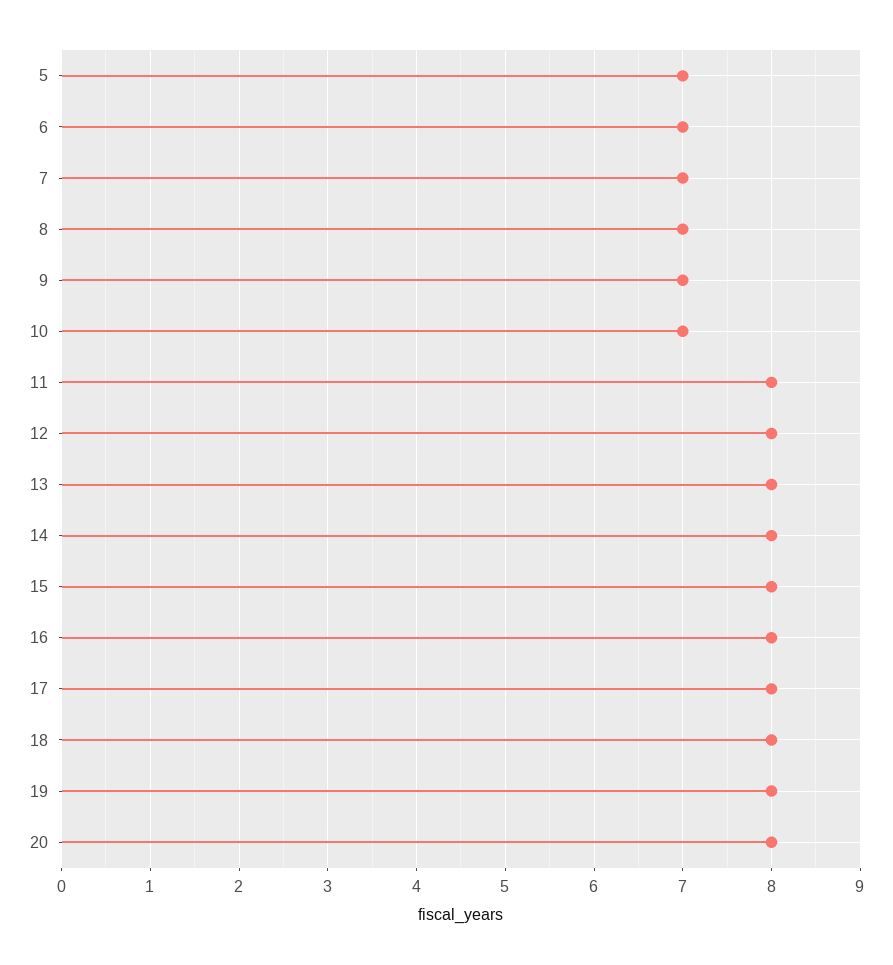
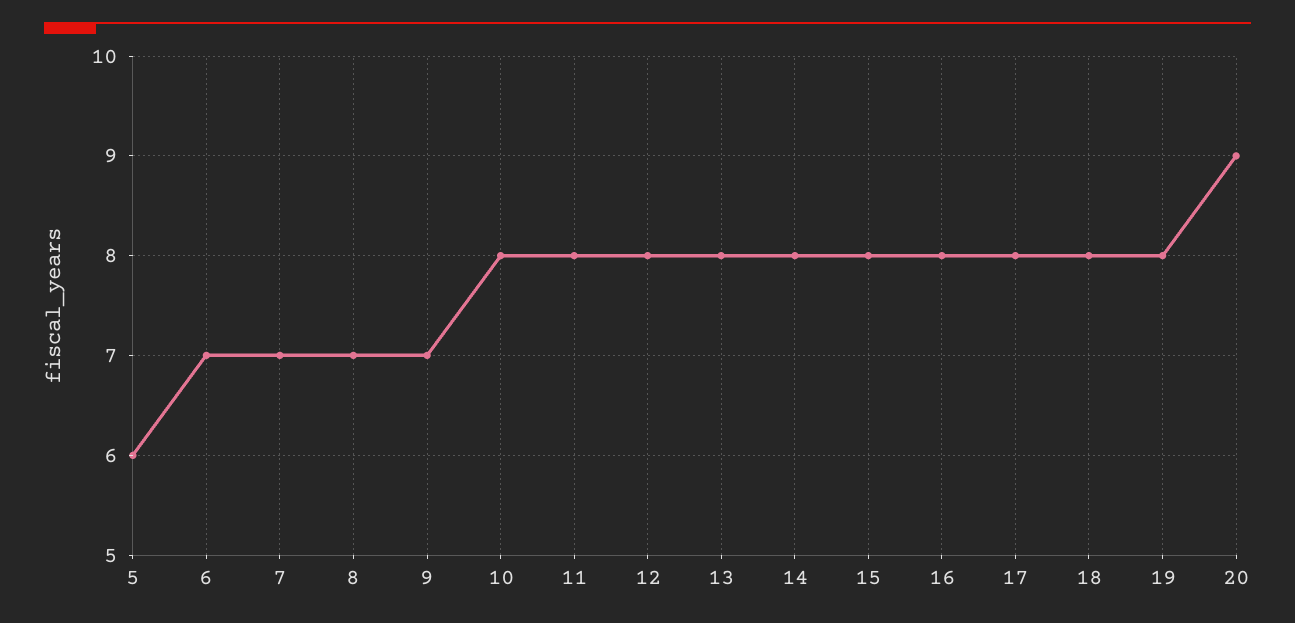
5: 7 -> 6
10: 7 -> 8
20: 8 -> 9

